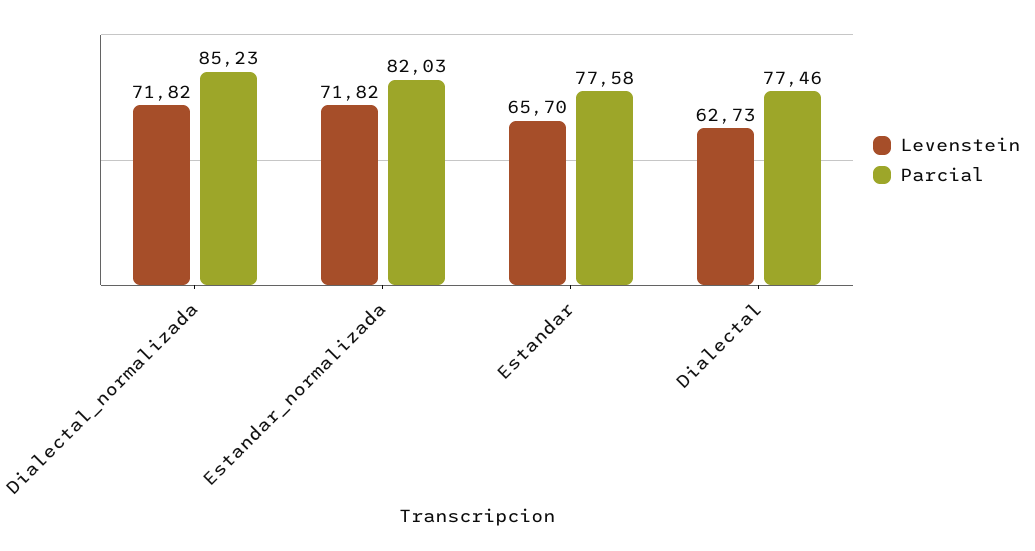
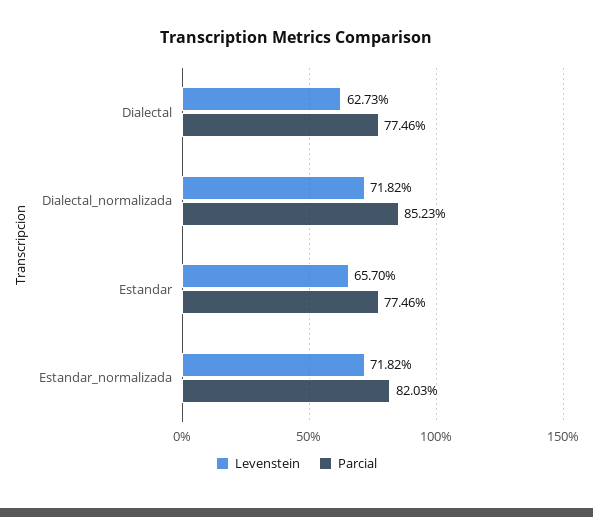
Parcial, Estandar: 77.58 -> 77.46

